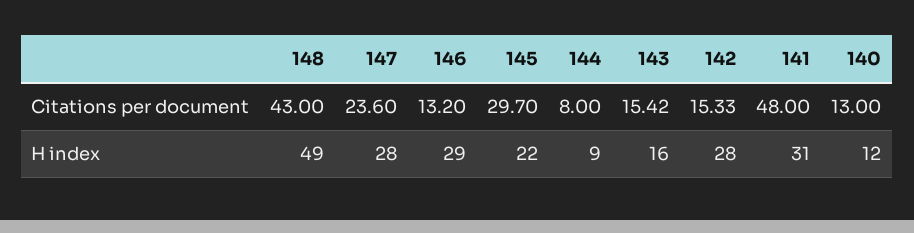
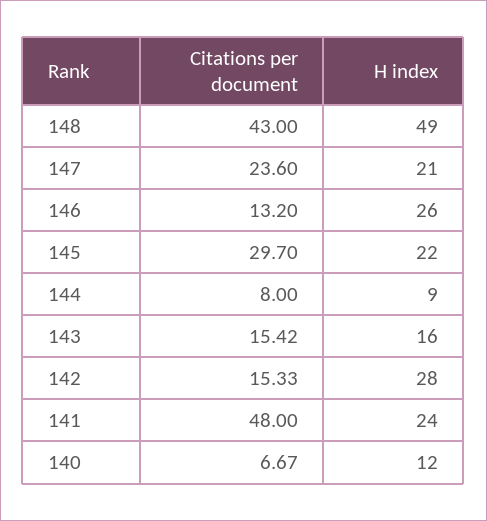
140, Citations per document: 13 -> 6.67
147, H index: 28 -> 21
146, H index: 29 -> 26
141, H index: 31 -> 24

